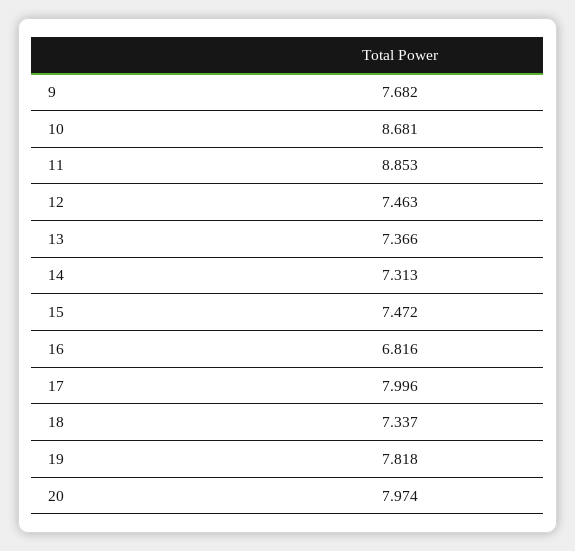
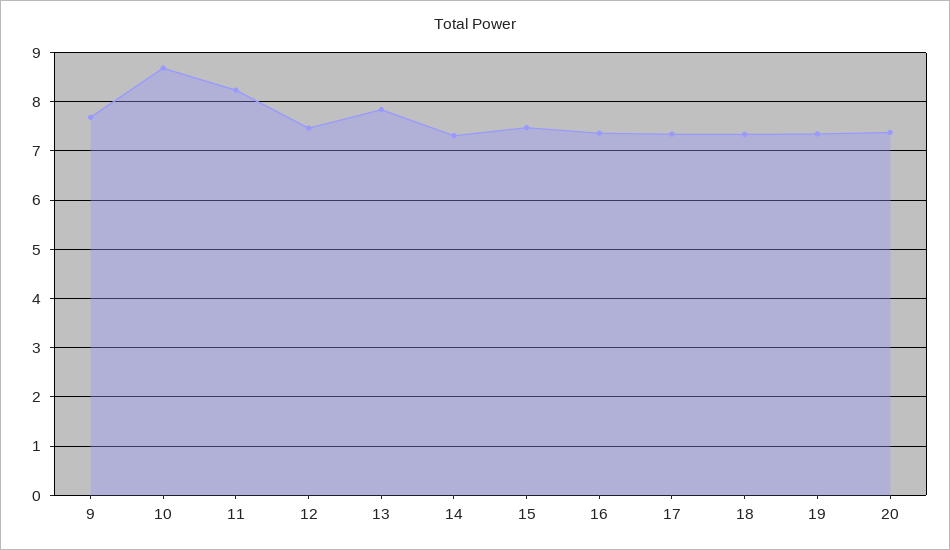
11: 8.853 -> 8.2
13: 7.366 -> 7.8
16: 6.816 -> 7.4
17: 7.996 -> 7.4
19: 7.818 -> 7.4
20: 7.974 -> 7.4

